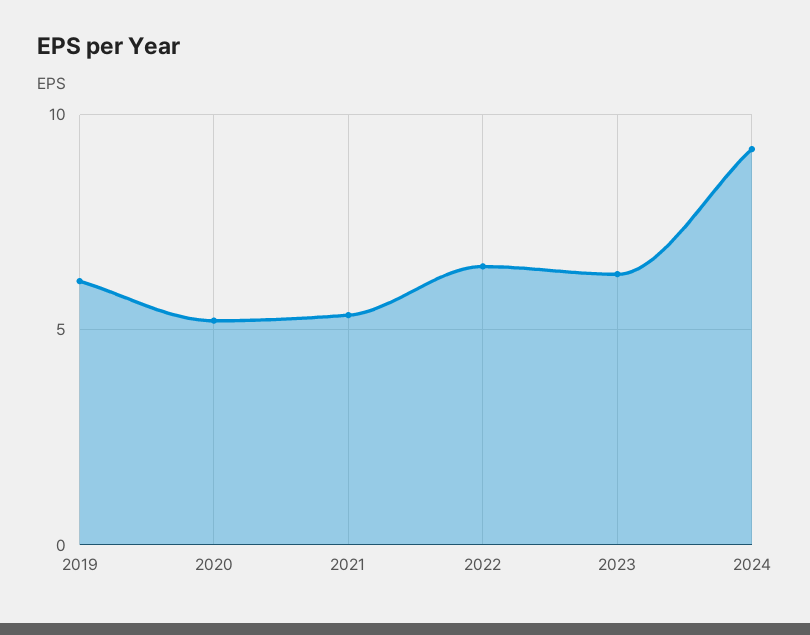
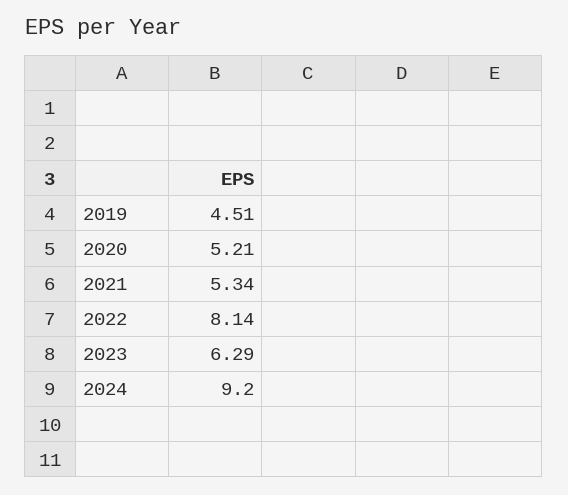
2019: 6 -> 4.51
2022: 6.5 -> 8.14

